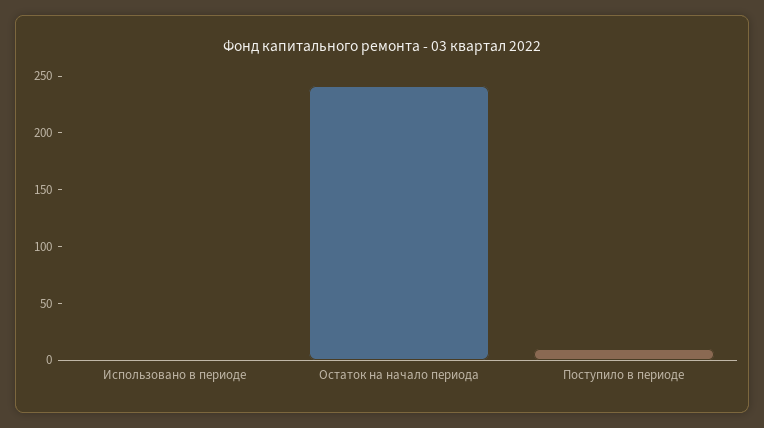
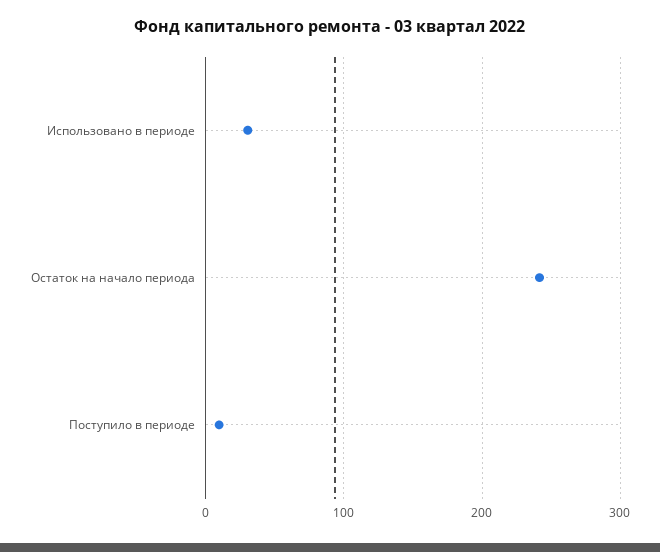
Использовано в периоде: 0 -> 30

